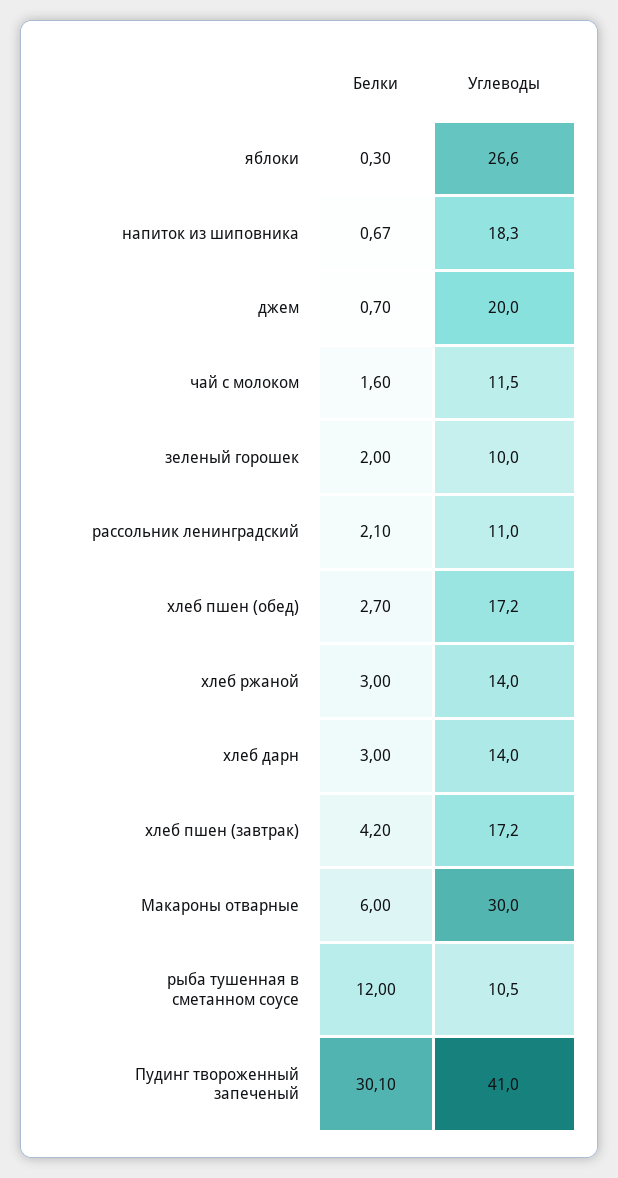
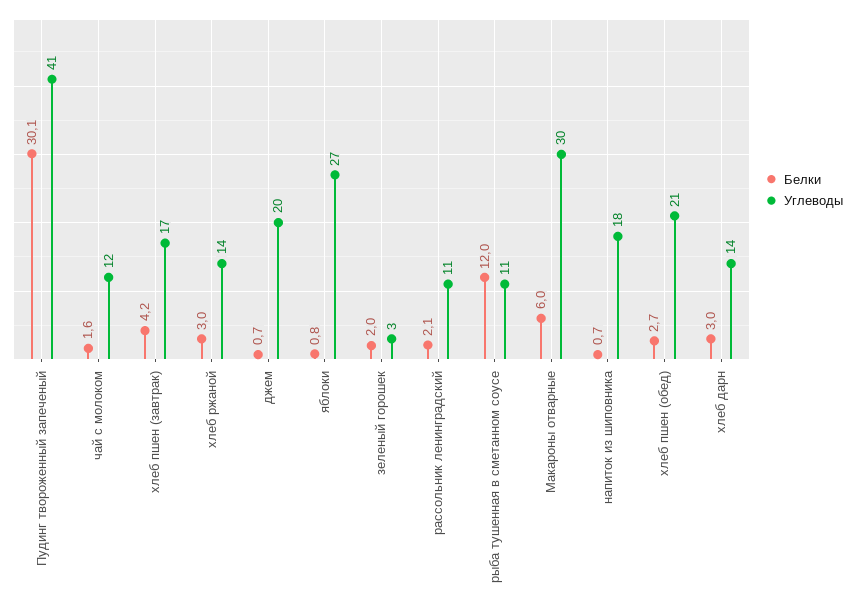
Белки, яблоки: 0.3 -> 0.8
Углеводы, зеленый горошек: 10 -> 3
Углеводы, хлеб пшен (обед): 17.2 -> 21

